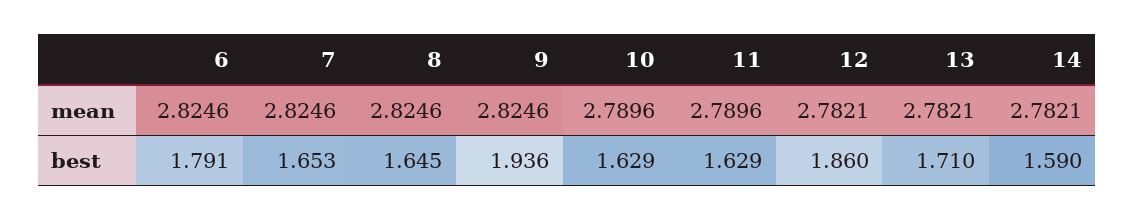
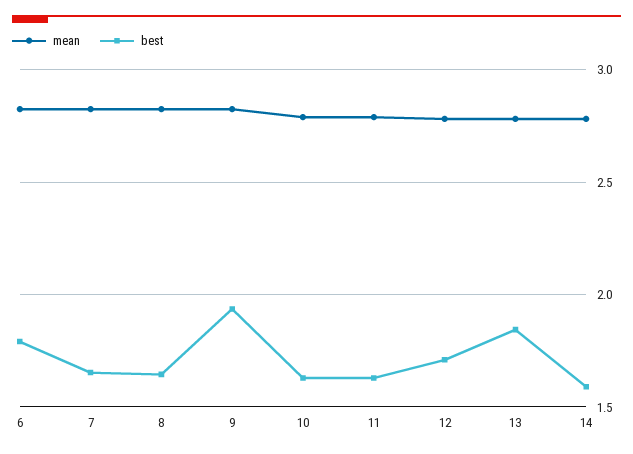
best, 12: 1.86 -> 1.7
best, 13: 1.71 -> 1.85

